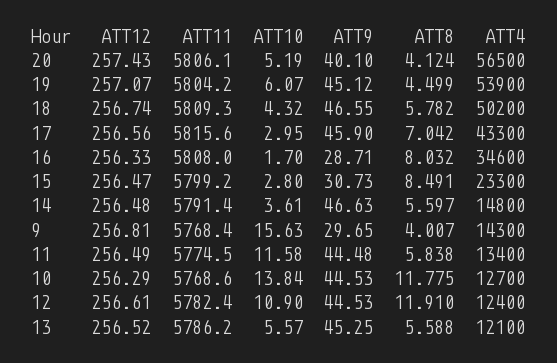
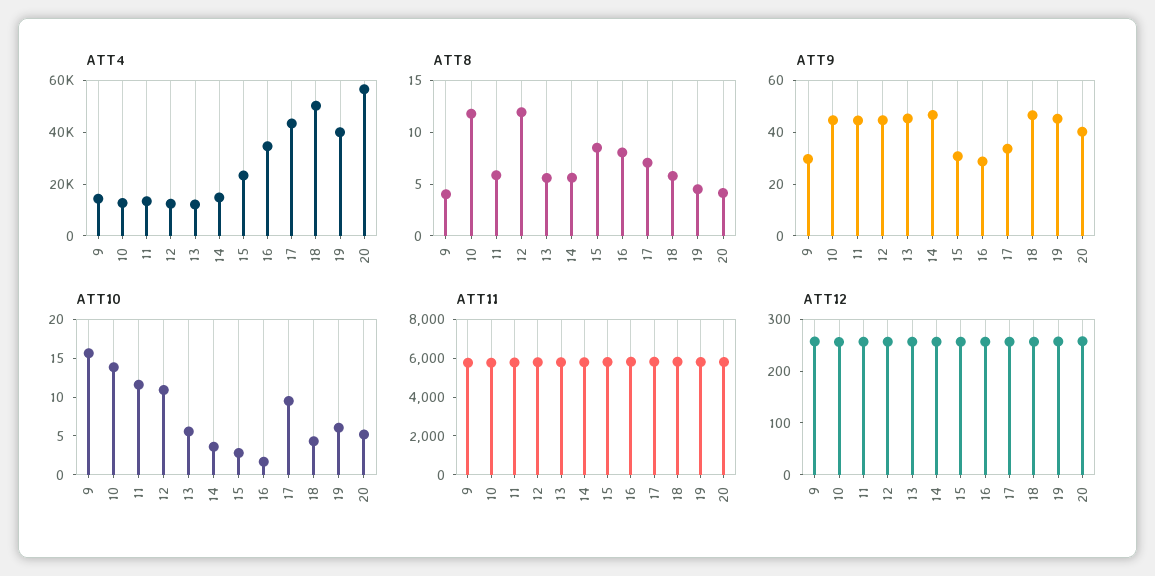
ATT4, 19: 53900 -> 40000
ATT10, 17: 2.95 -> 10
ATT9, 17: 45.9 -> 35

